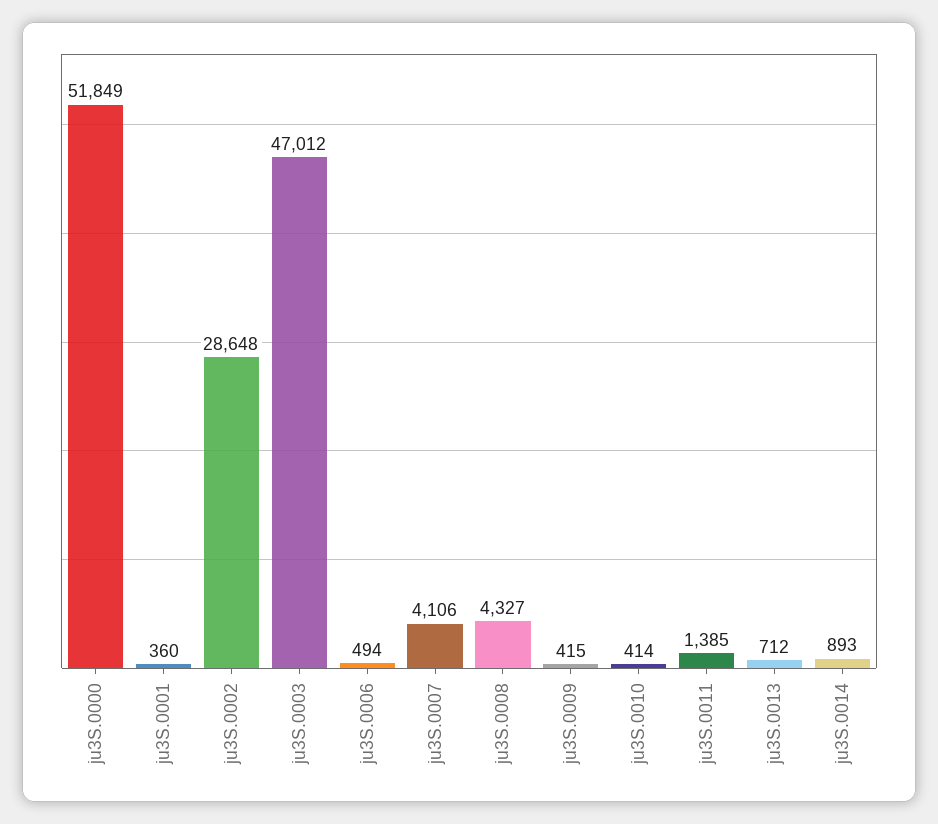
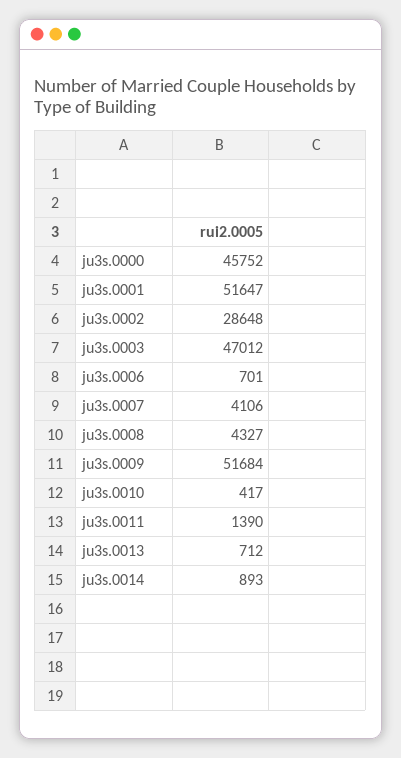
ju3S.0000: 51849 -> 45752
ju3S.0001: 360 -> 51647
ju3S.0006: 494 -> 701
ju3S.0009: 415 -> 51684
ju3S.0010: 414 -> 417
ju3S.0011: 1385 -> 1390

